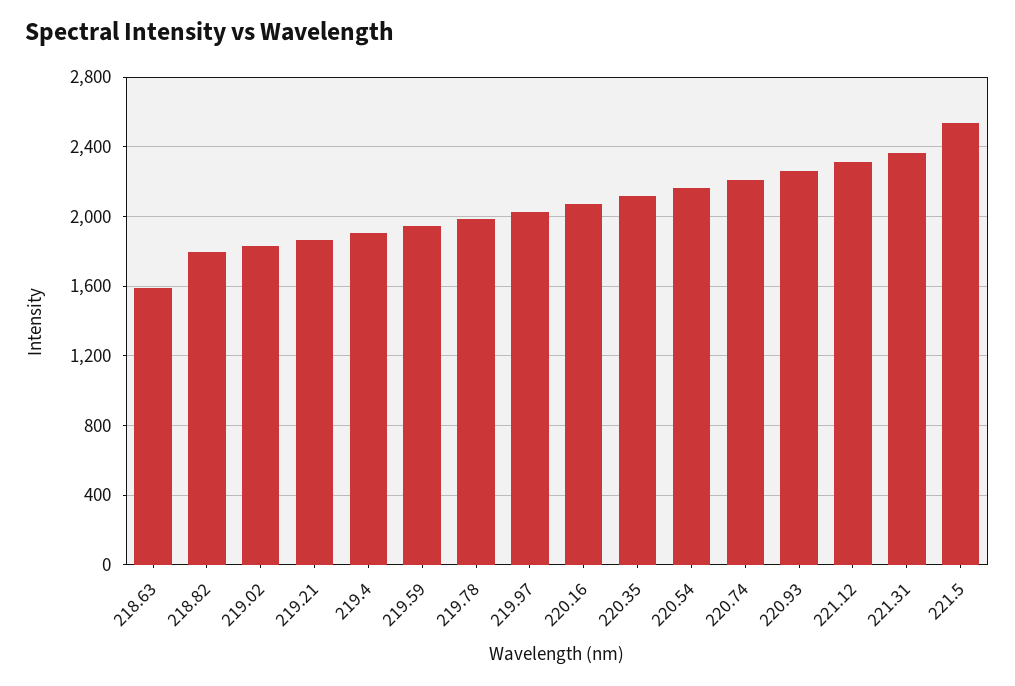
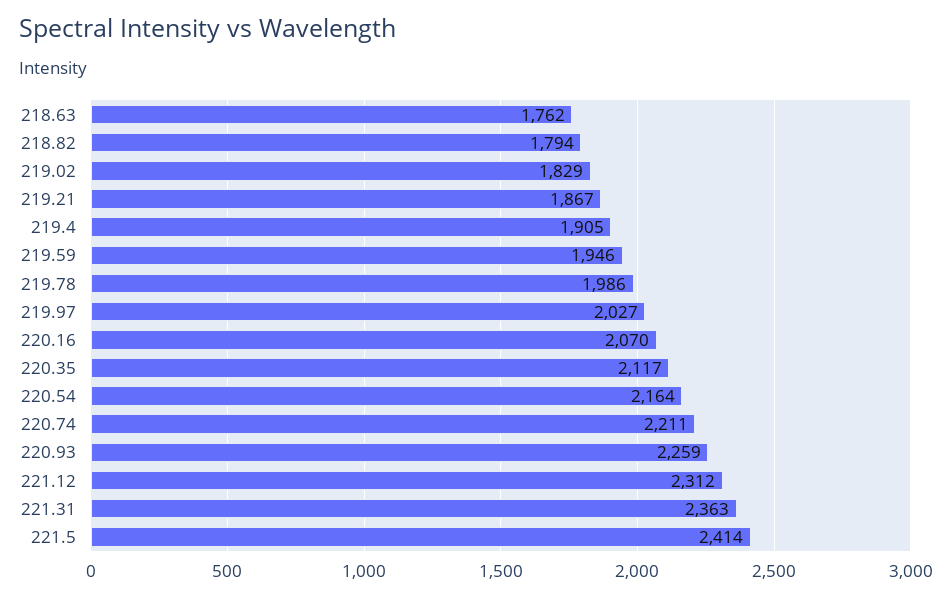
218.63: 1600 -> 1762
221.5: 2550 -> 2414

